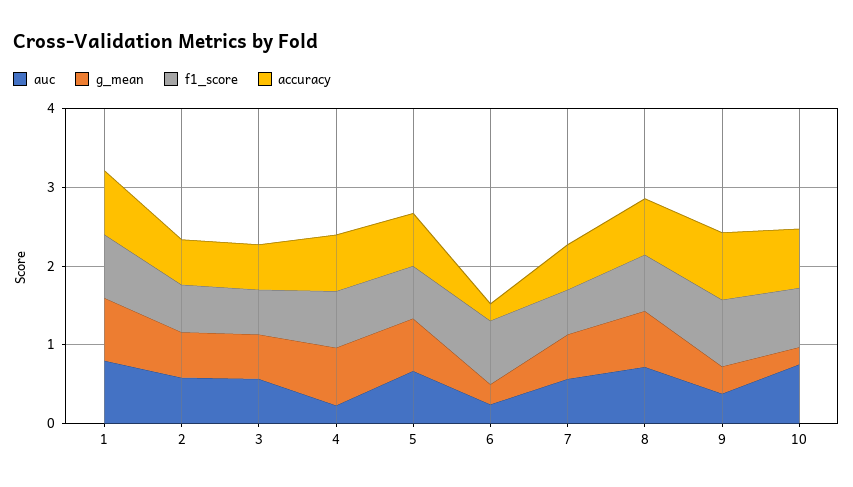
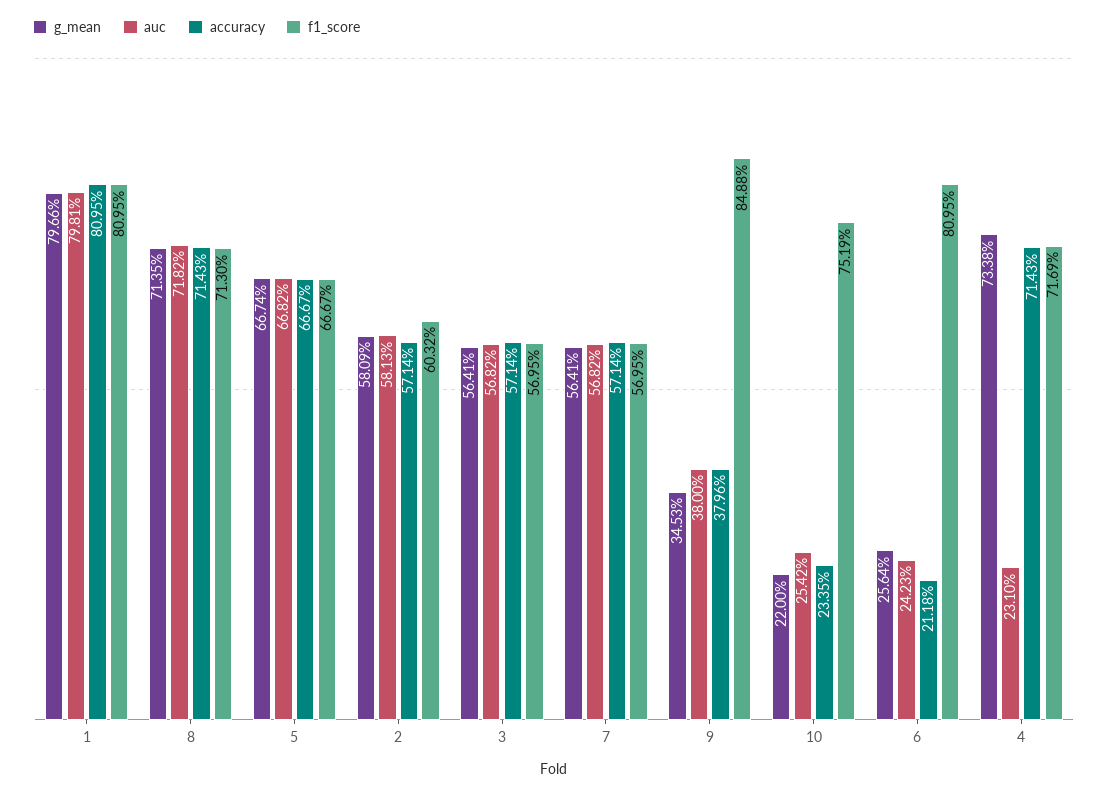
accuracy, 9: 0.8 -> 0.3796
auc, 10: 0.8 -> 0.2542
accuracy, 10: 0.8 -> 0.2335

